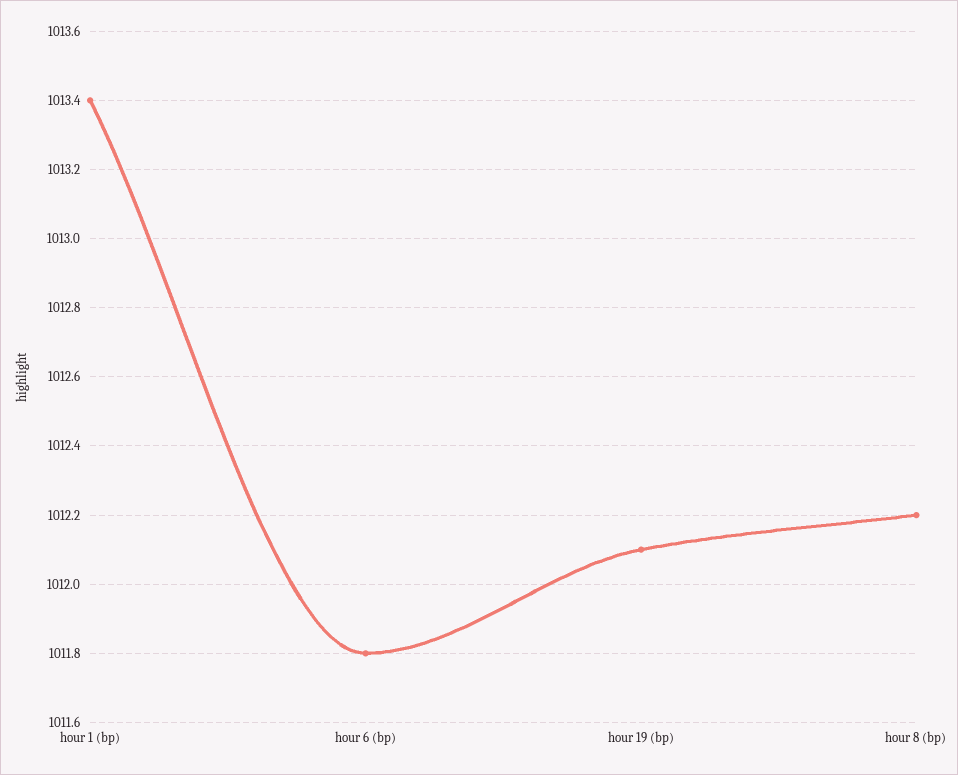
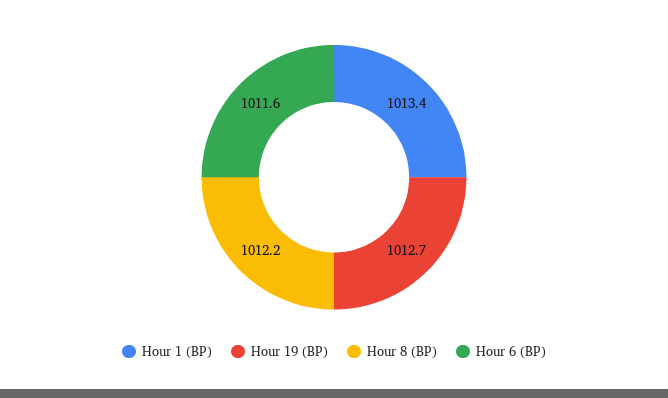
hour 6 (bp): 1011.8 -> 1011.6
hour 19 (bp): 1012.1 -> 1012.7

